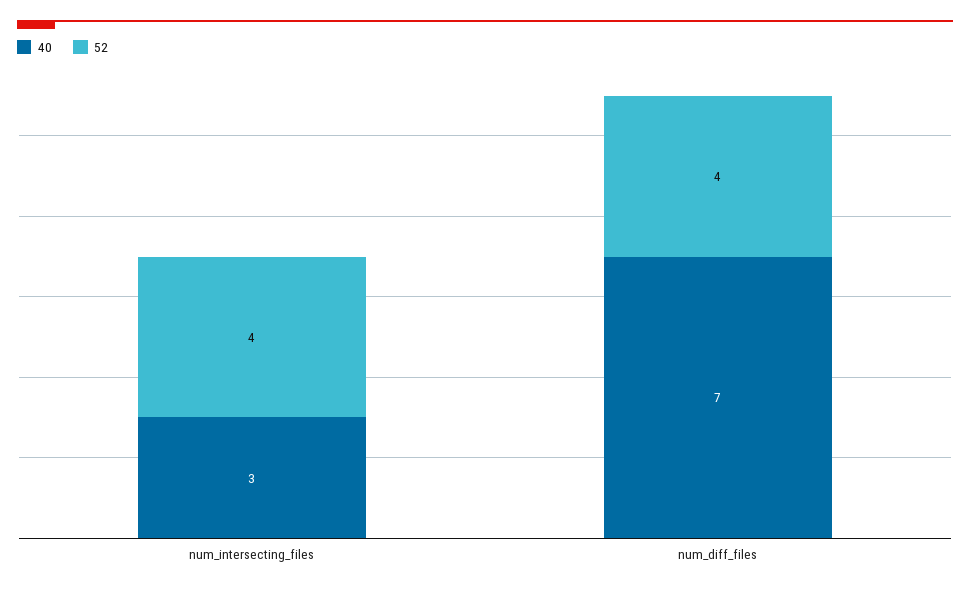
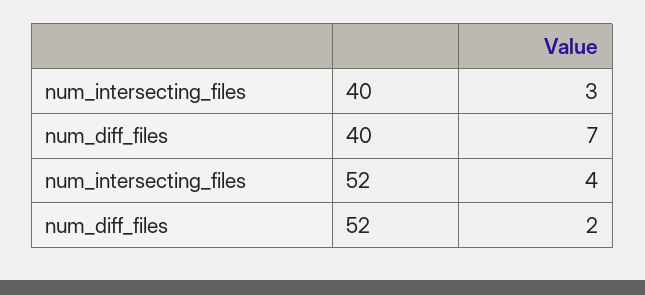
52, num_diff_files: 4 -> 2

